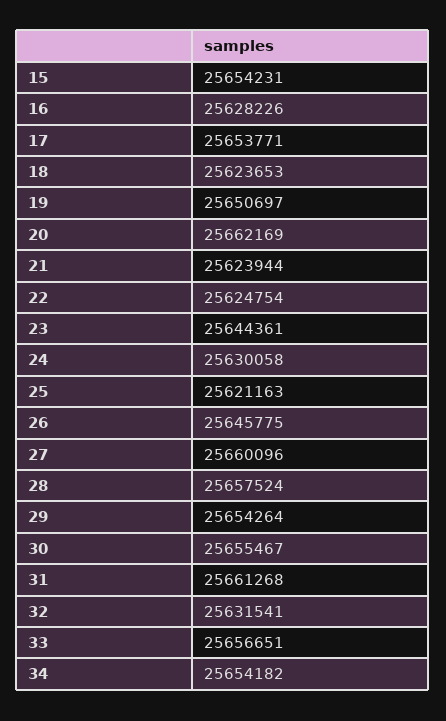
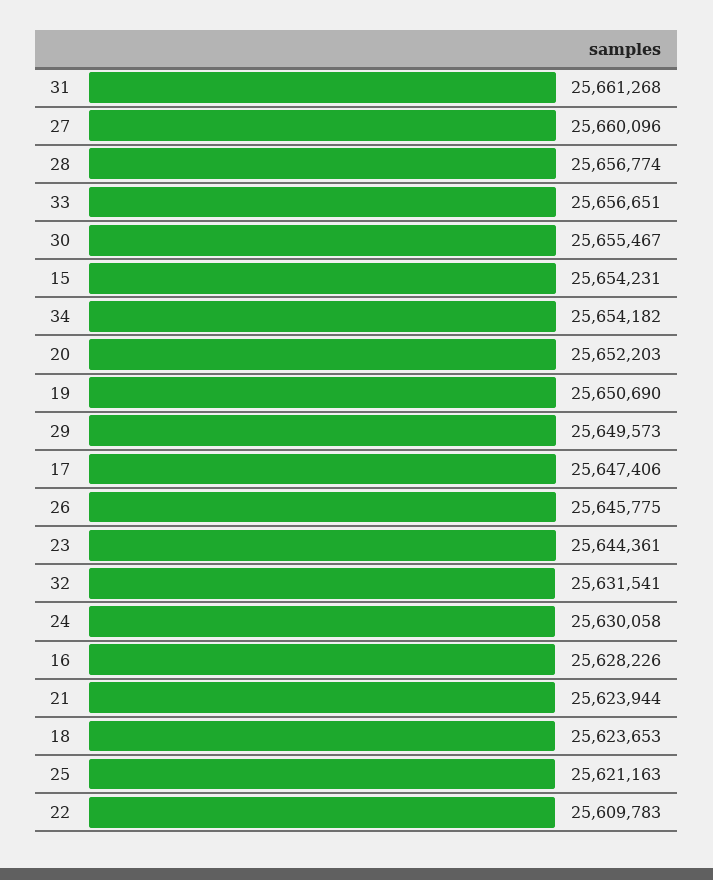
17: 25653771 -> 25647406
19: 25650697 -> 25650690
20: 25662169 -> 25652203
22: 25624754 -> 25609783
28: 25657524 -> 25656774
29: 25654264 -> 25649573

